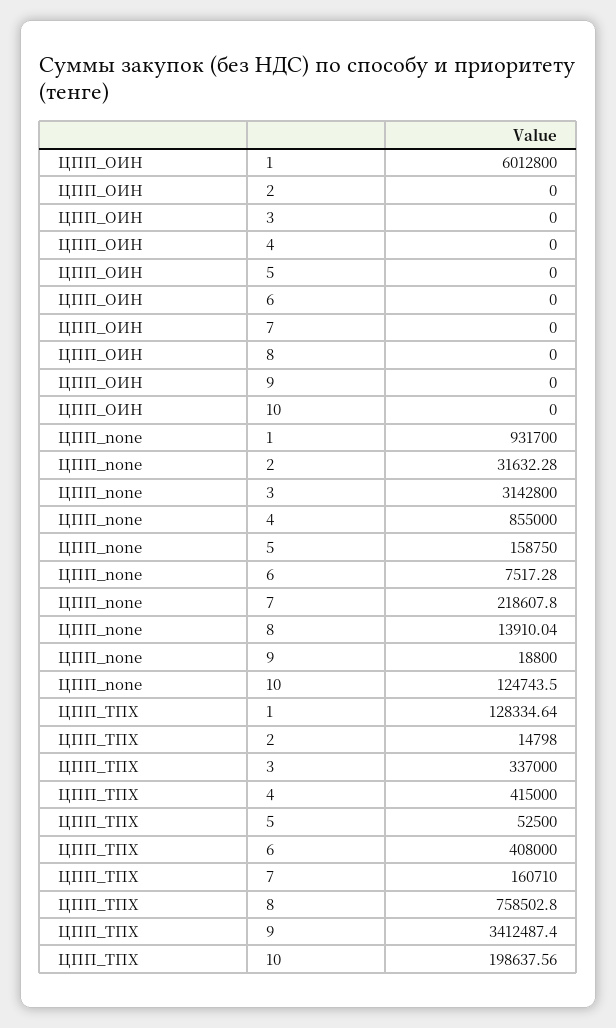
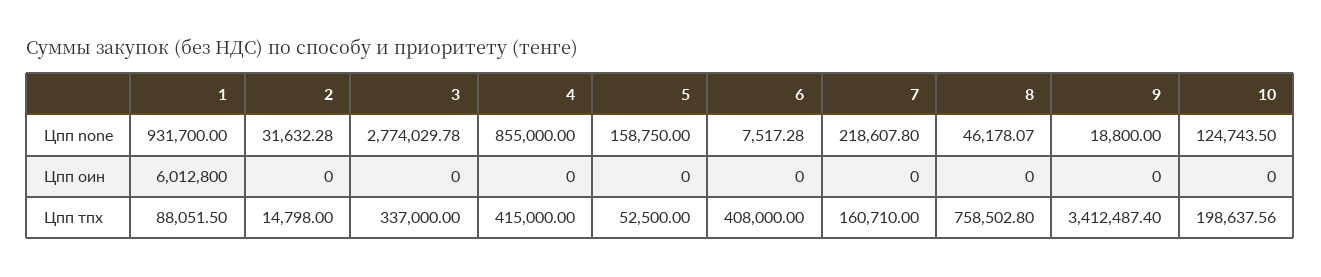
ЦПП_none, 3: 3142800 -> 2774029.78
ЦПП_none, 8: 13910.04 -> 46178.07
ЦПП_ТПХ, 1: 128334.64 -> 88051.5

